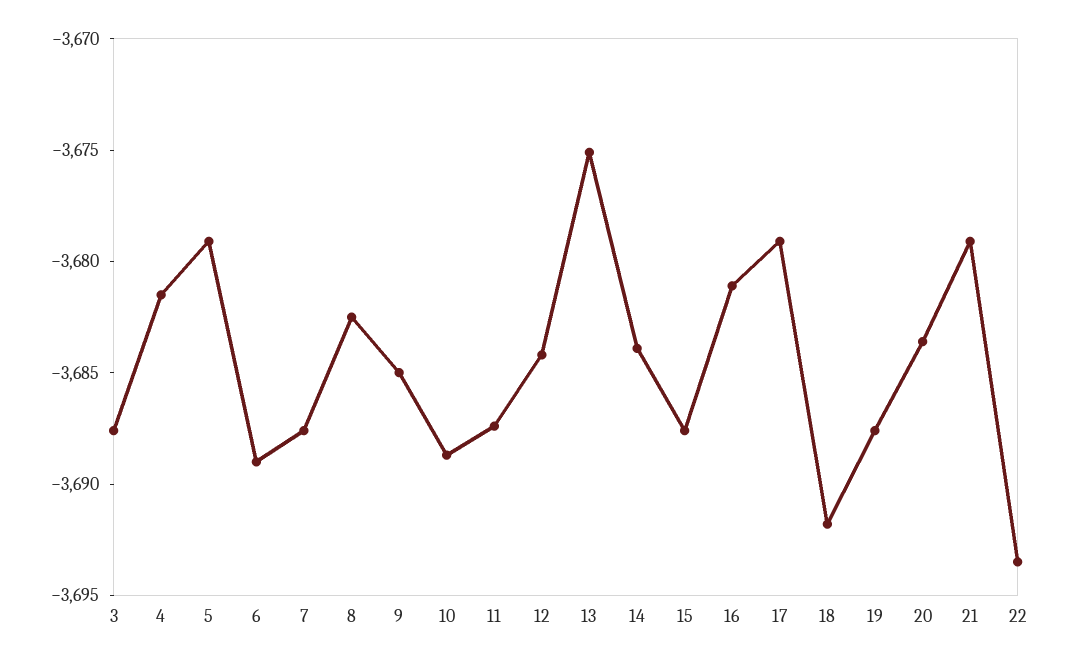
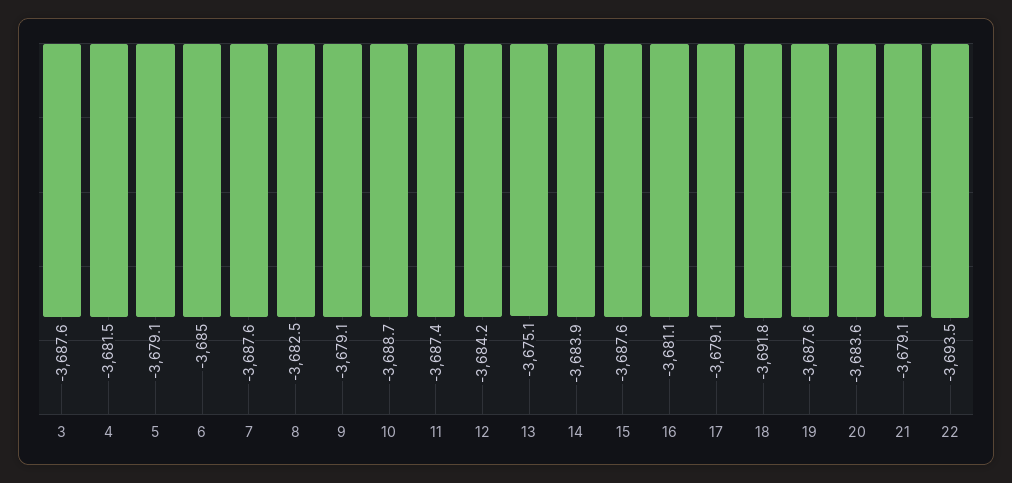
6: -3689 -> -3685
9: -3685 -> -3679.1

